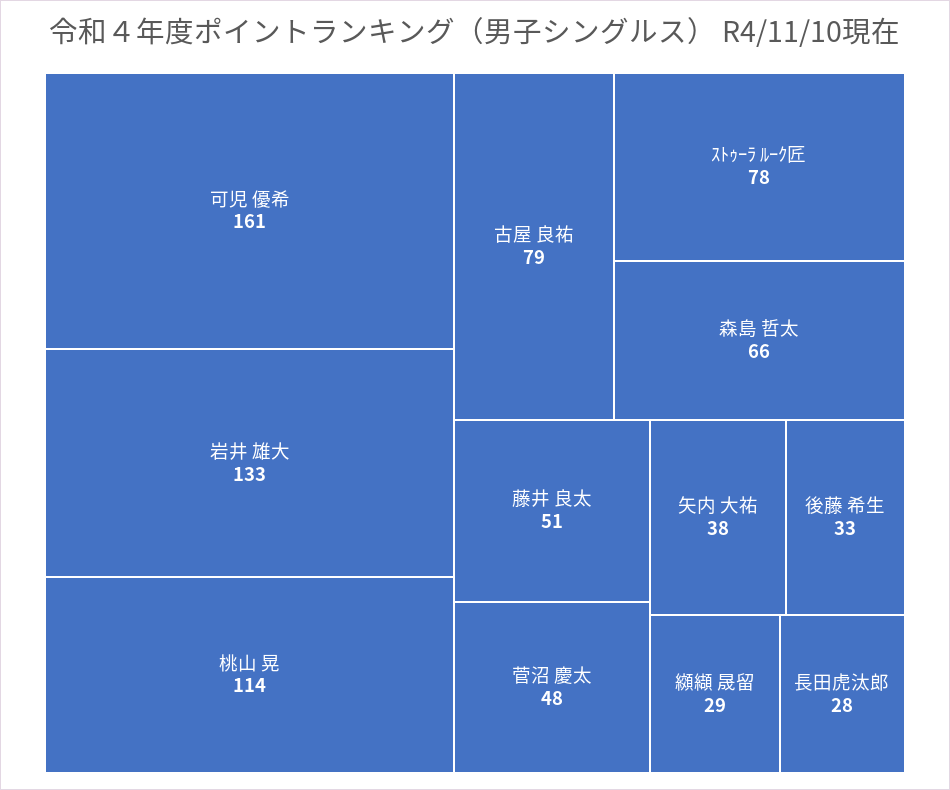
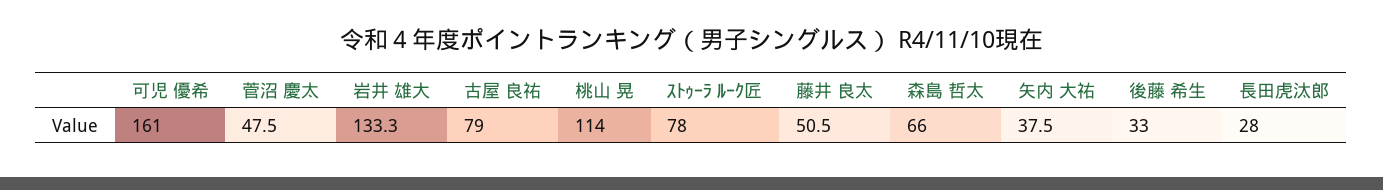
纐纈 晟留: 29 -> none

